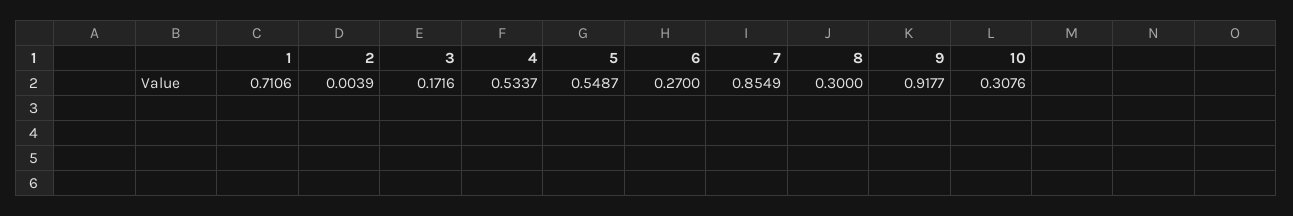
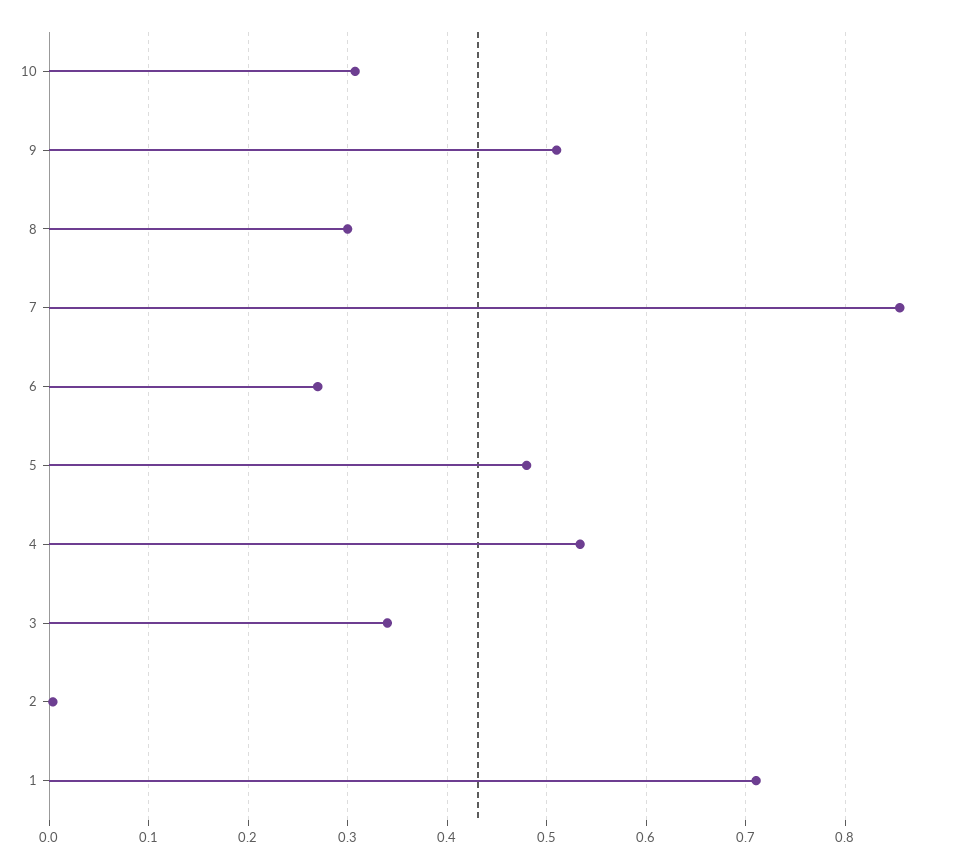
3: 0.1716 -> 0.34
5: 0.5487 -> 0.48
9: 0.9177 -> 0.51

